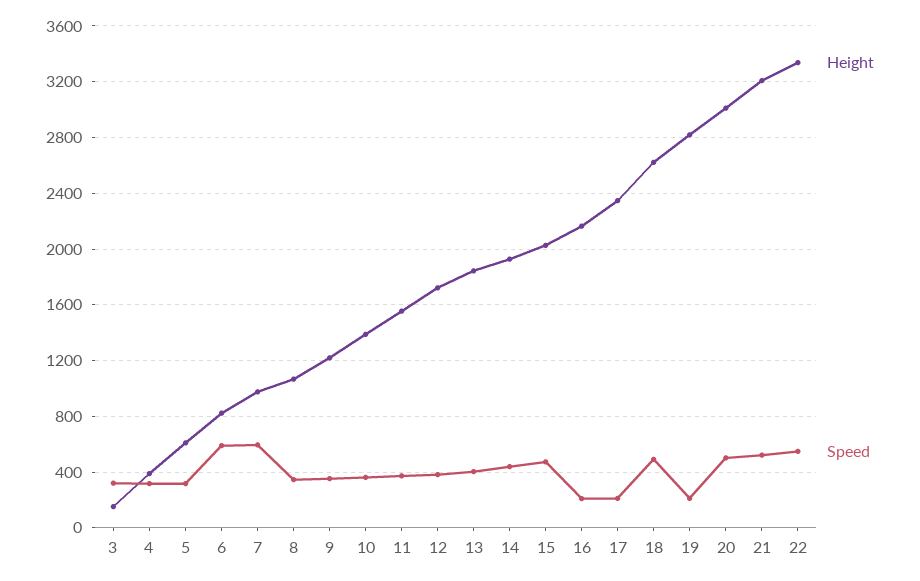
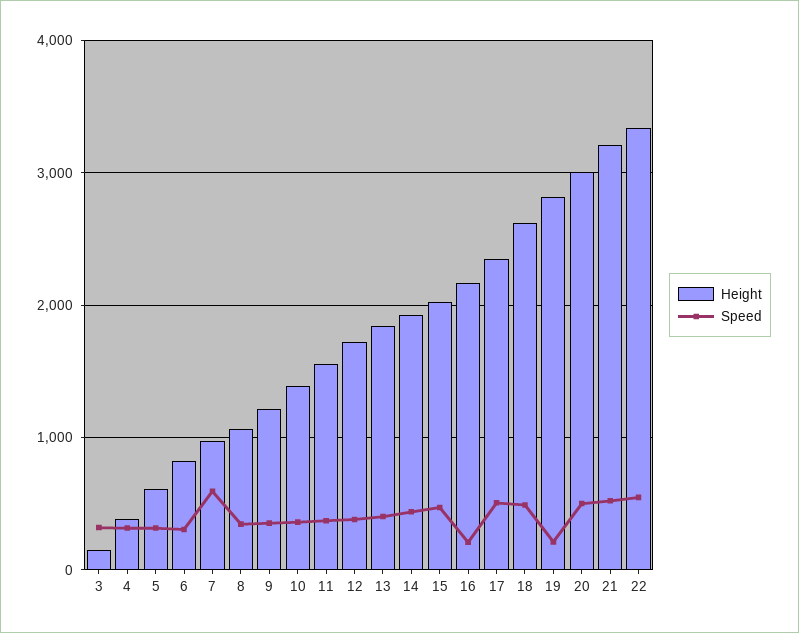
Speed, 6: 600 -> 300
Speed, 17: 200 -> 500

